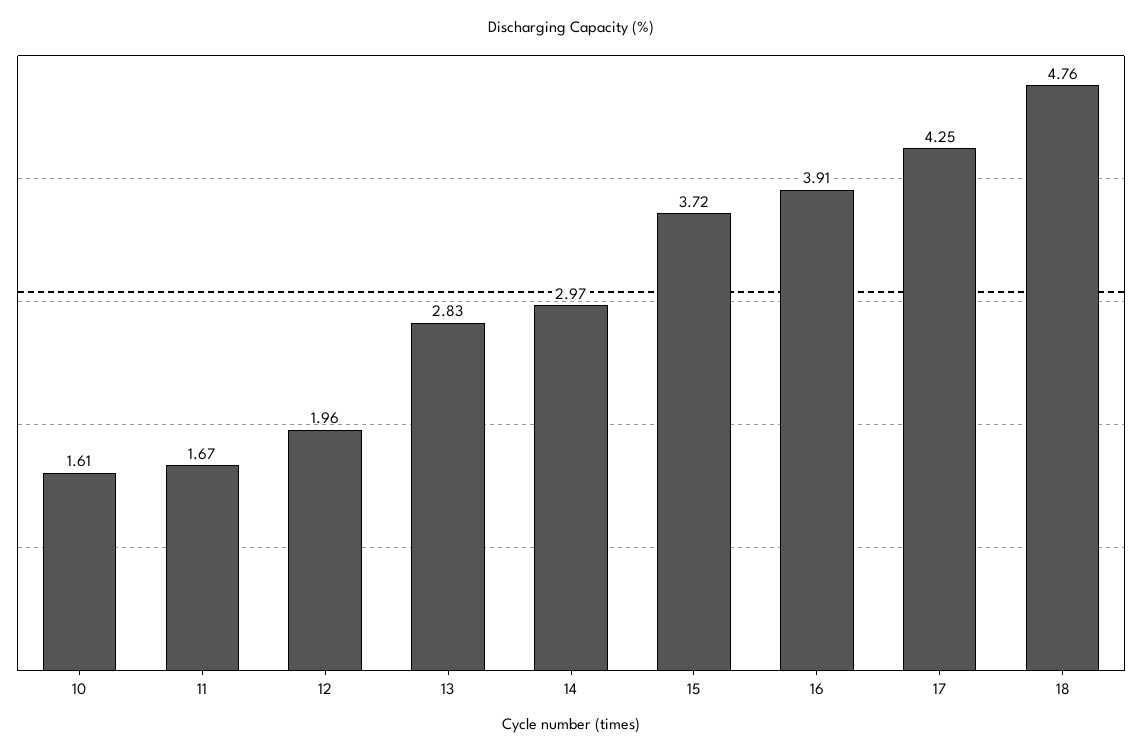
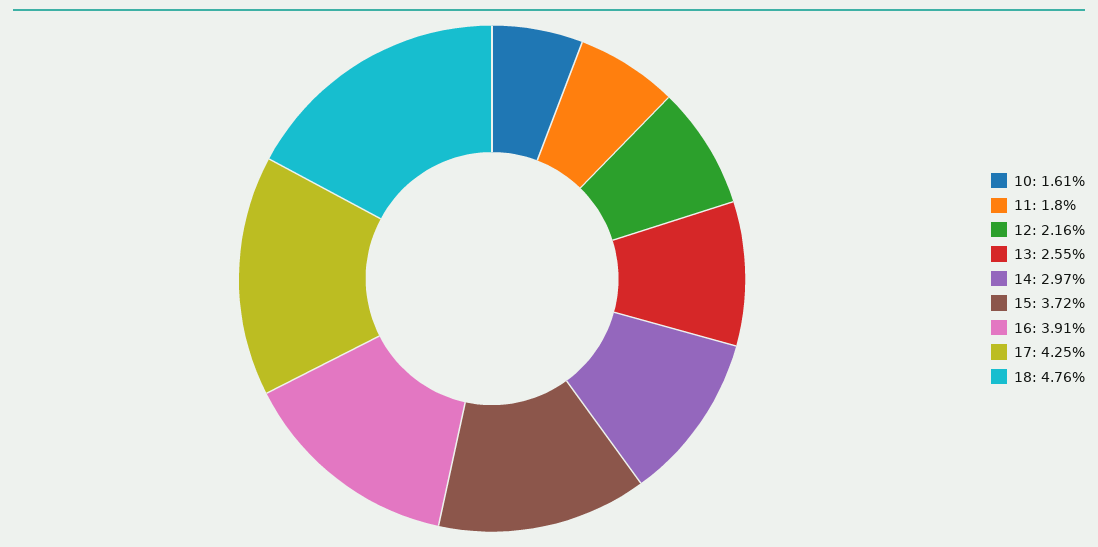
11: 1.67 -> 1.8
12: 1.96 -> 2.16
13: 2.83 -> 2.55

